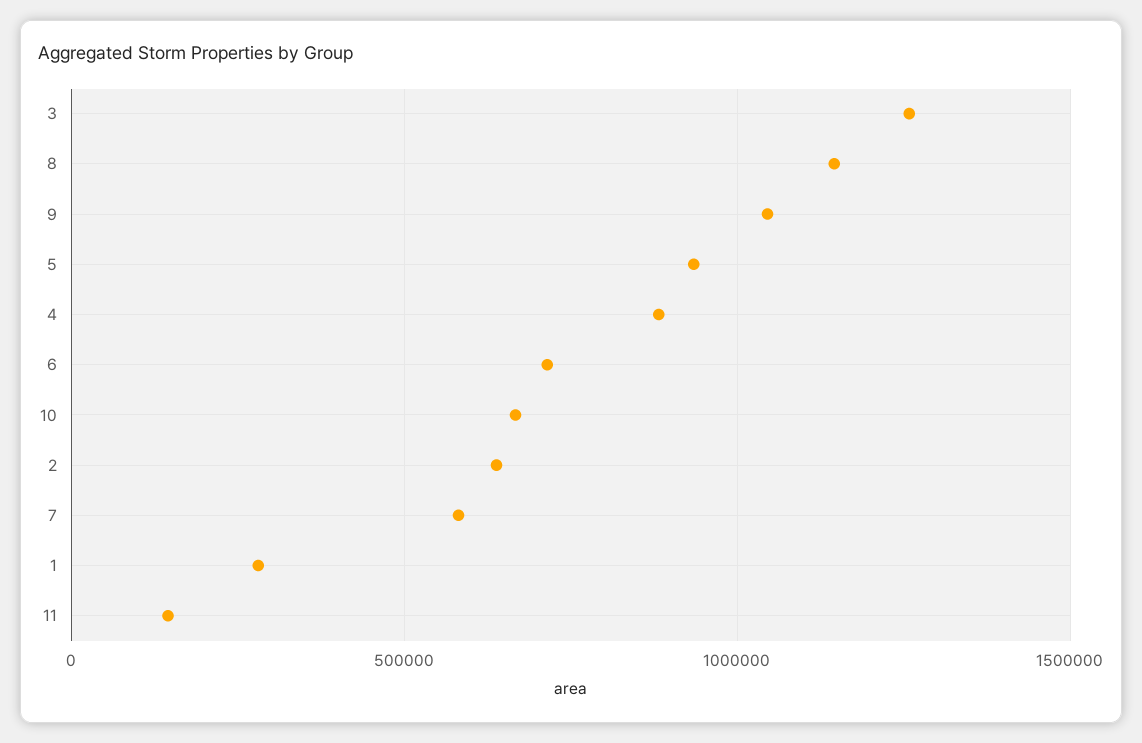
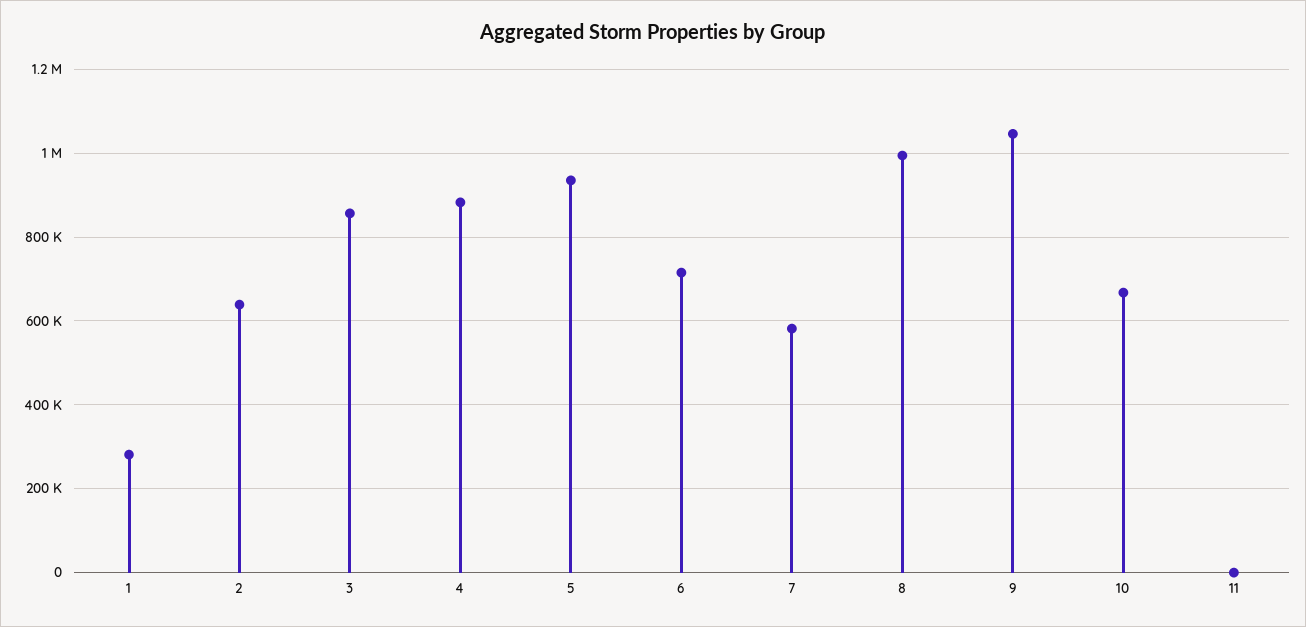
3: 1250000 -> 860000
8: 1150000 -> 1000000
11: 150000 -> 0

